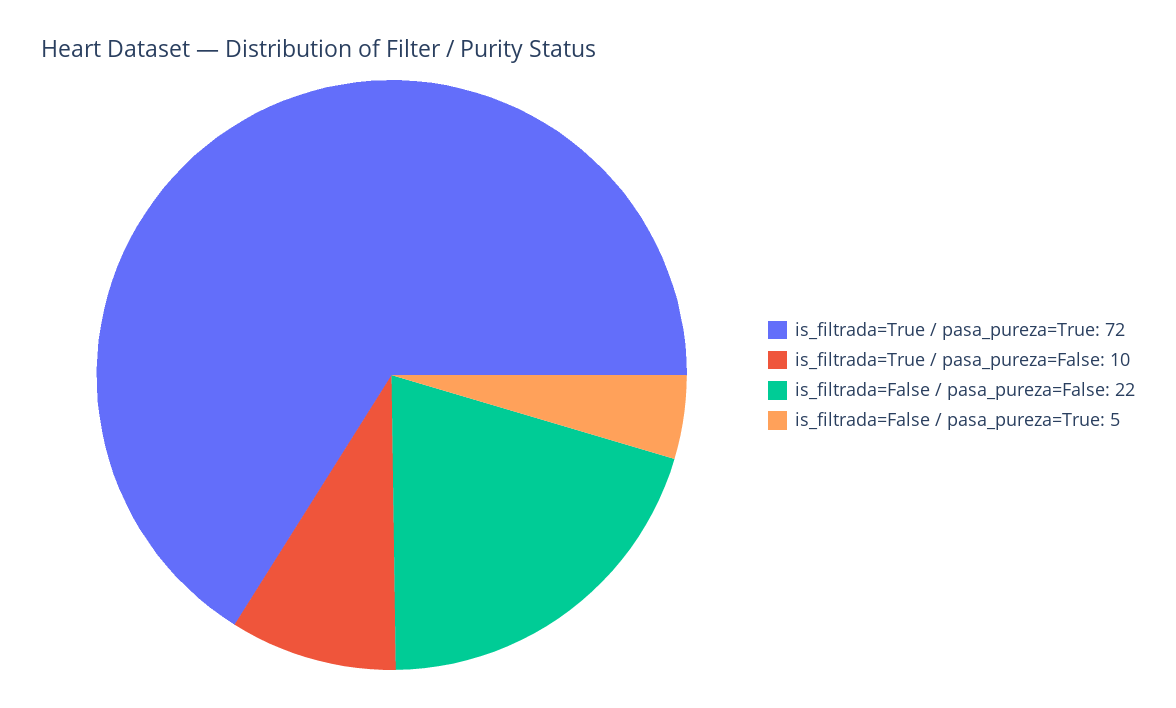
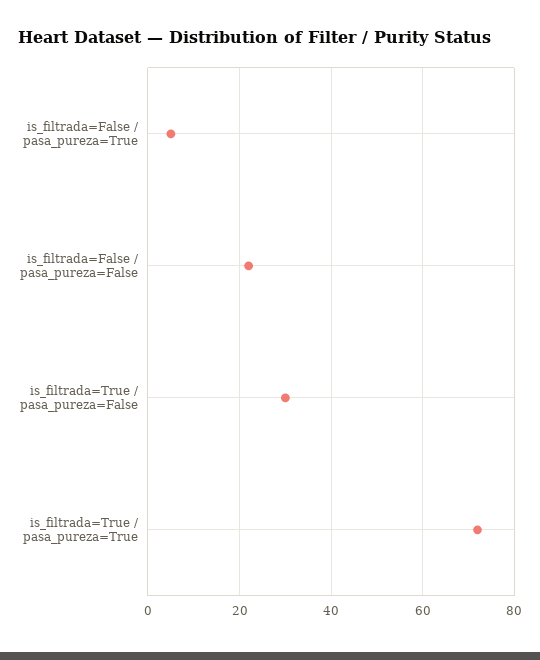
is_filtrada=True / pasa_pureza=False: 10 -> 30

